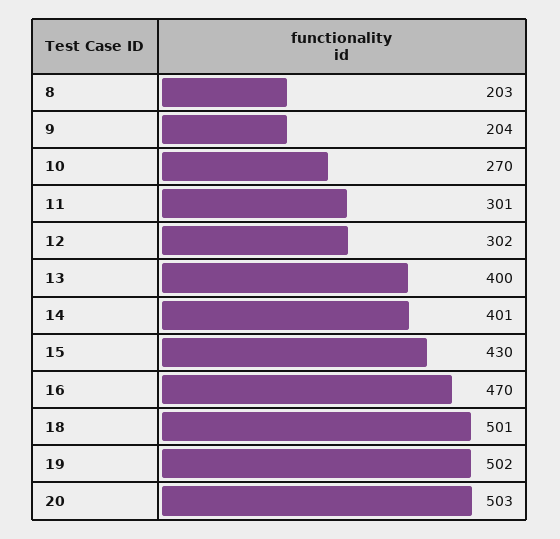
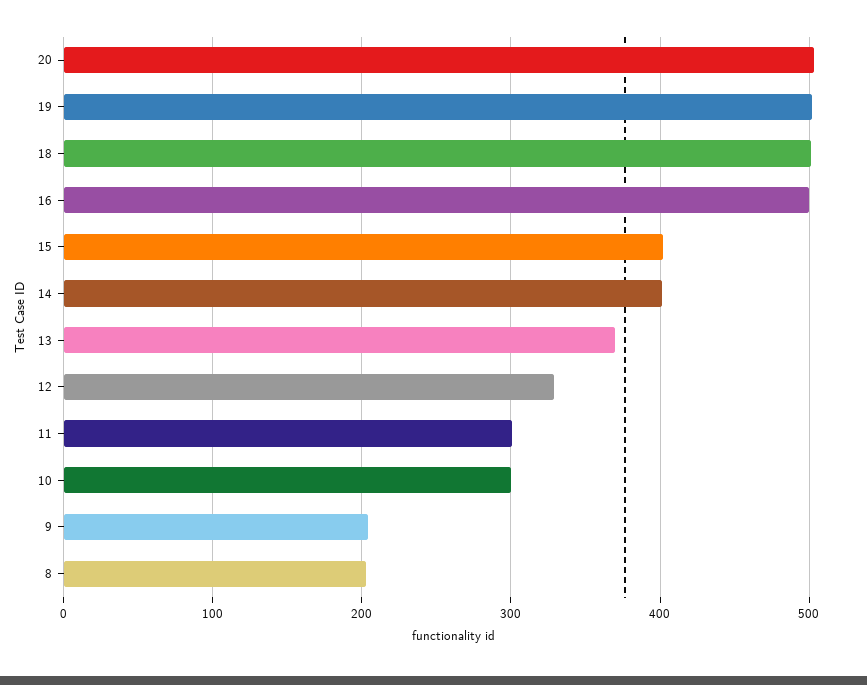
10: 270 -> 300
12: 302 -> 330
13: 400 -> 370
15: 430 -> 400
16: 470 -> 500

